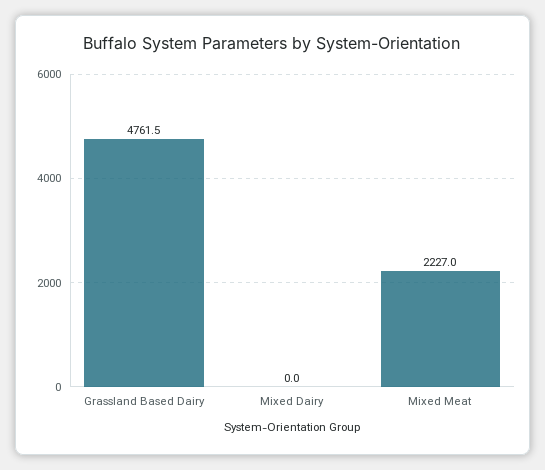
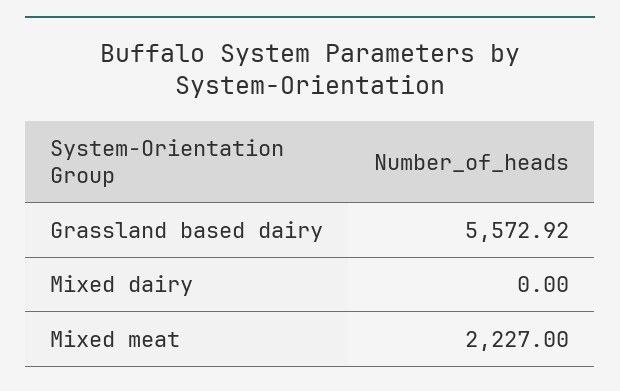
Grassland Based Dairy: 4761.5 -> 5572.92

